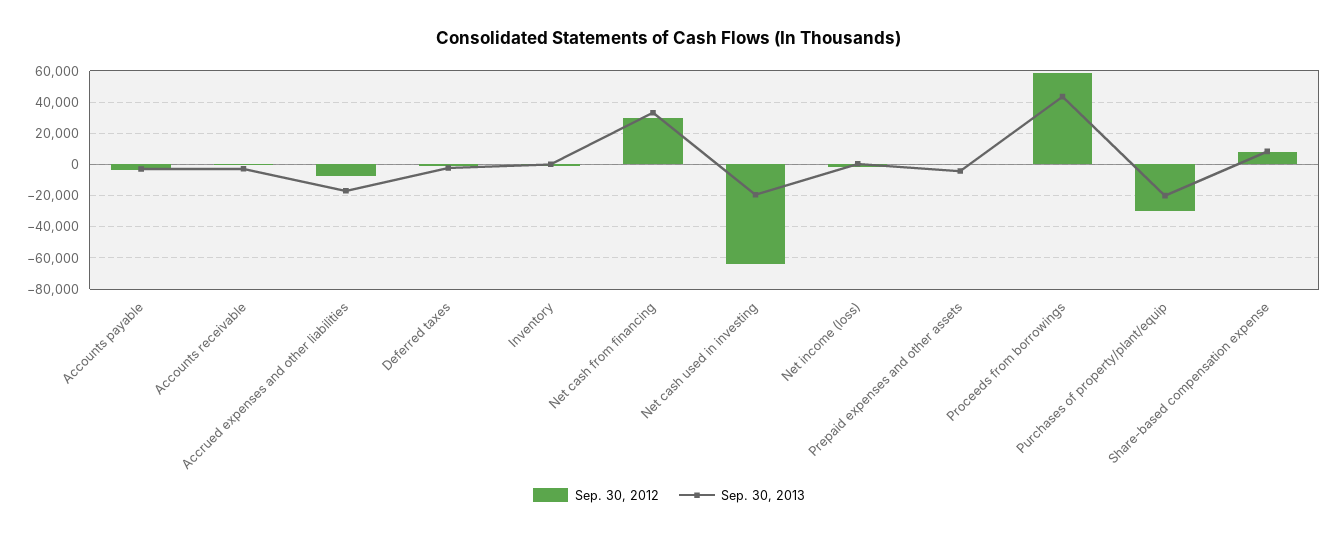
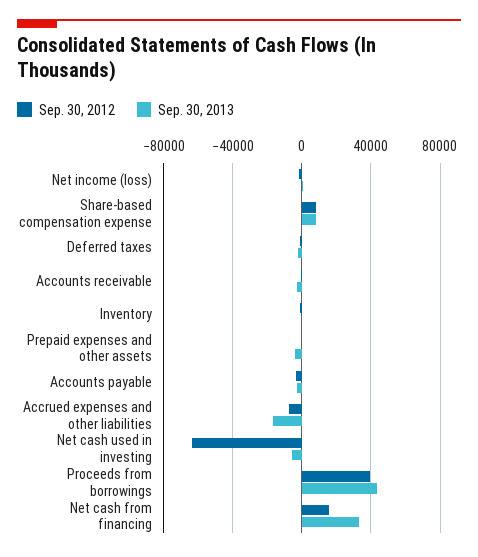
Sep. 30, 2012, Net cash from financing: 30000 -> 15000
Sep. 30, 2013, Net cash used in investing: -20000 -> -5000
Sep. 30, 2012, Proceeds from borrowings: 60000 -> 40000
Sep. 30, 2012, Purchases of property/plant/equip: -30000 -> none
Sep. 30, 2013, Purchases of property/plant/equip: -20000 -> none

